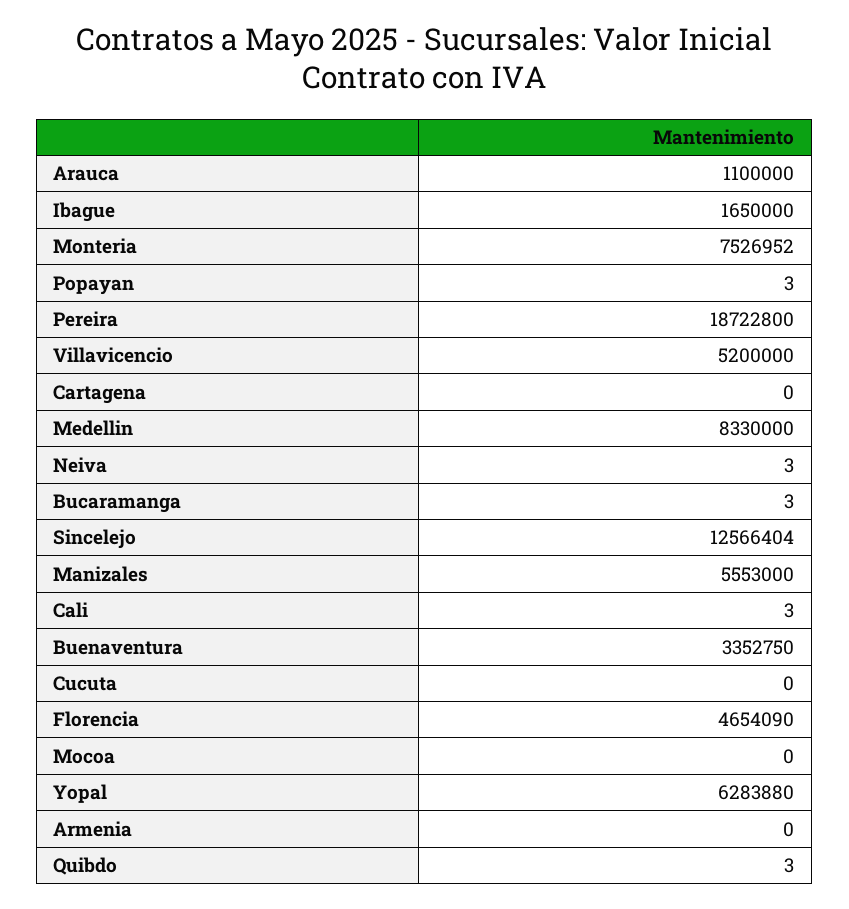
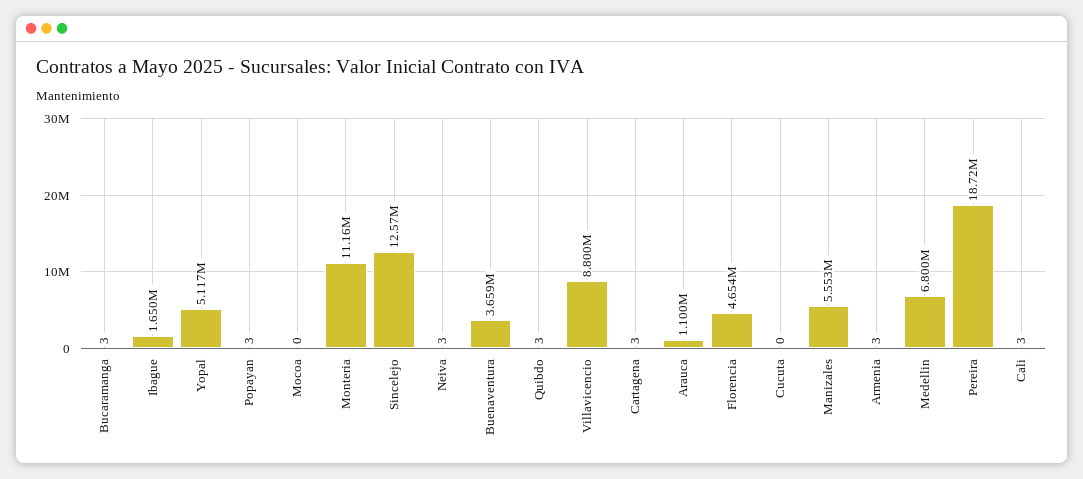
Monteria: 7526952 -> 11160000
Villavicencio: 5200000 -> 8800000
Cartagena: 0 -> 3
Medellin: 8330000 -> 6800000
Buenaventura: 3352750 -> 3659000
Yopal: 6283880 -> 5117000
Armenia: 0 -> 3

